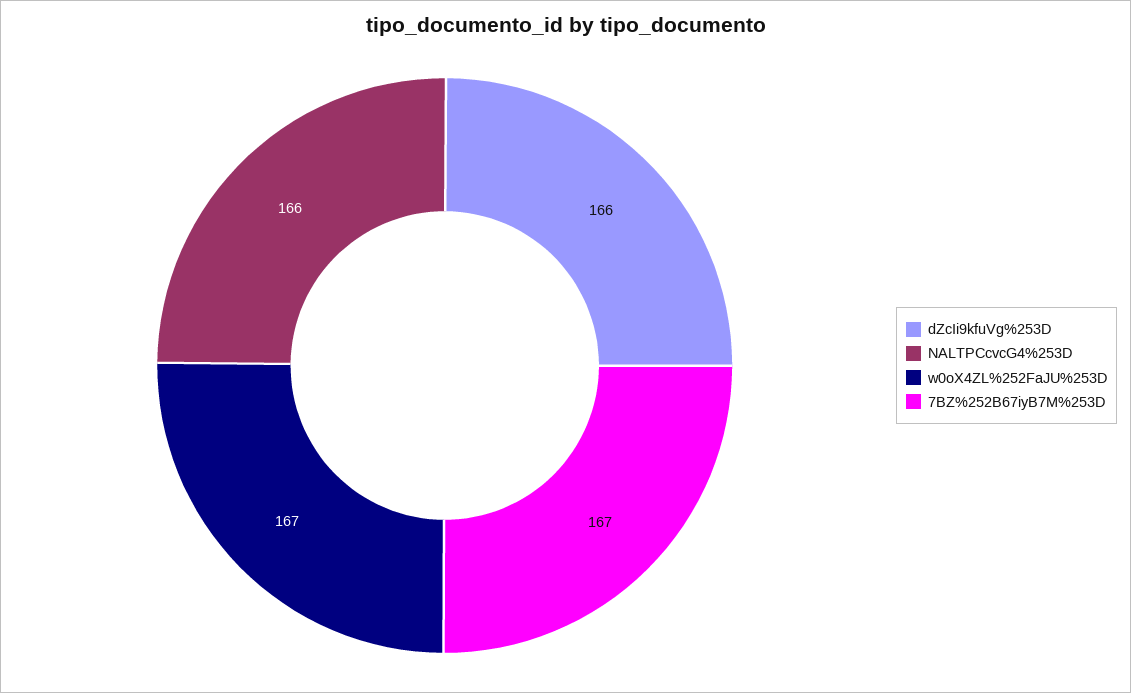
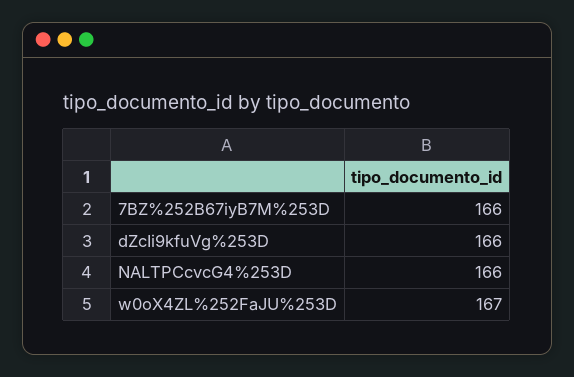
7BZ%252B67iyB7M%253D: 167 -> 166

